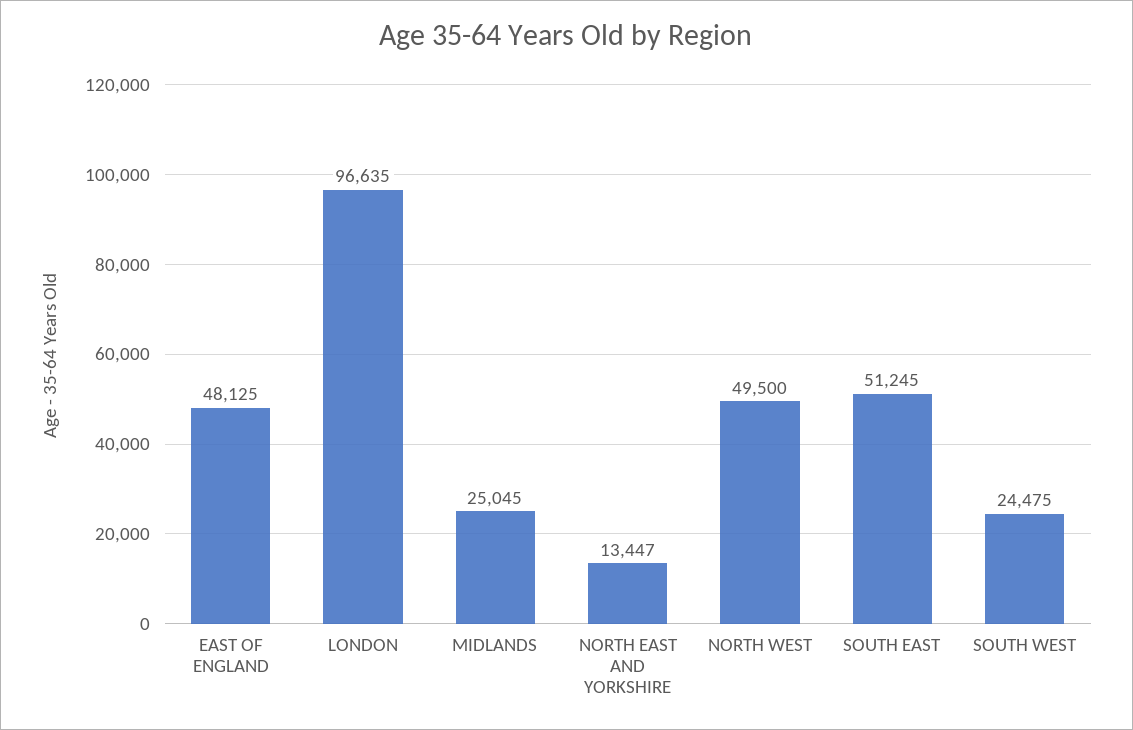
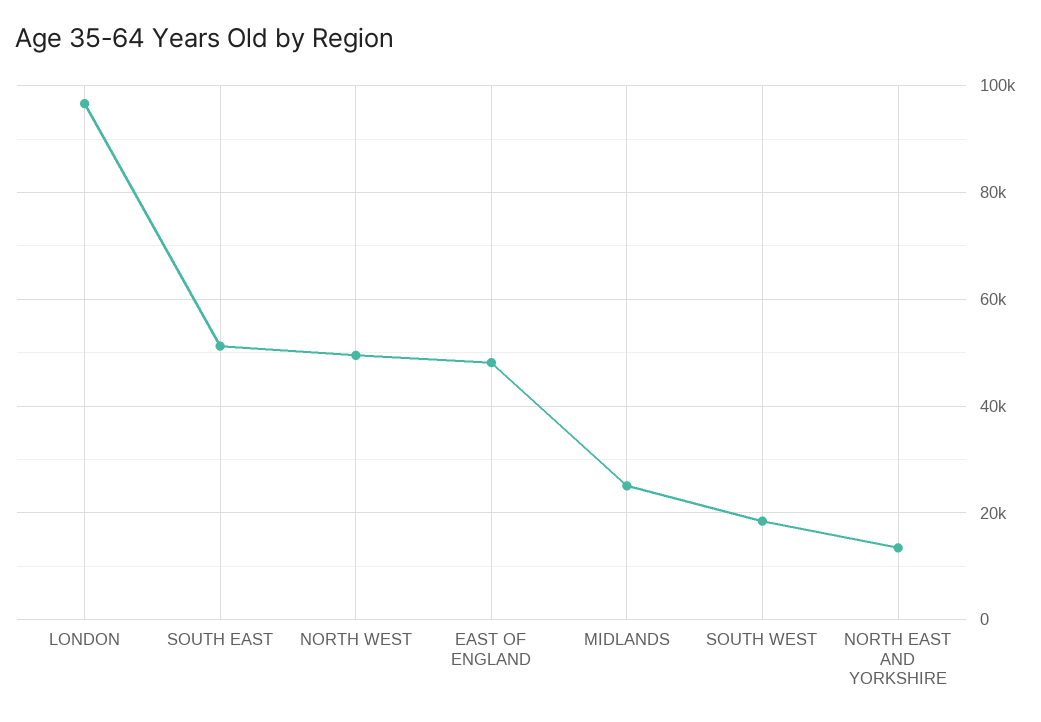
SOUTH WEST: 24475 -> 18000

